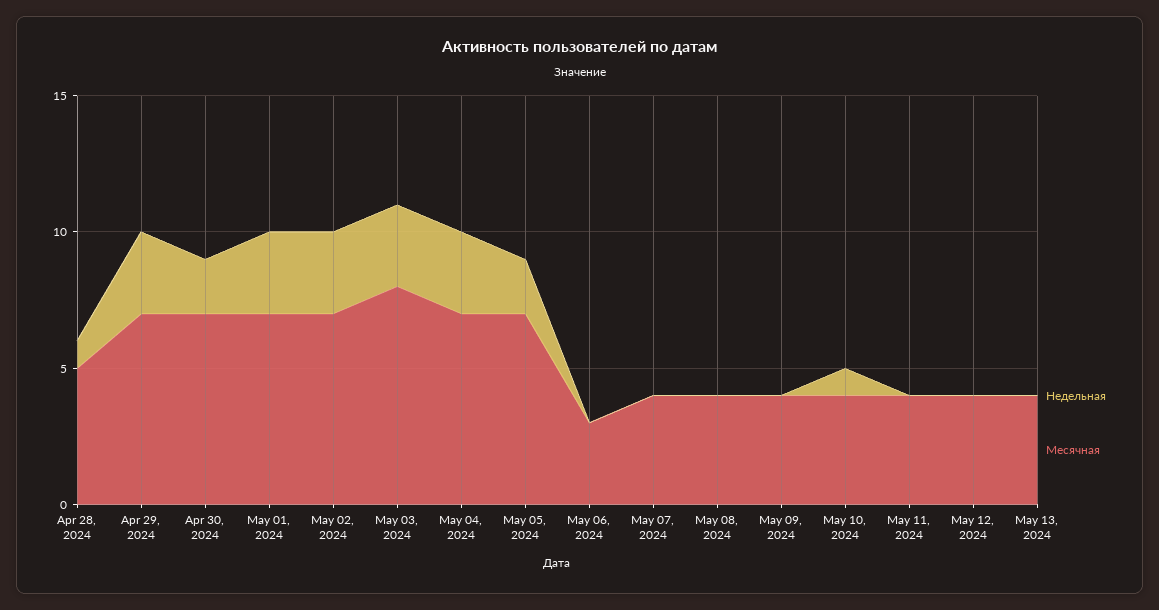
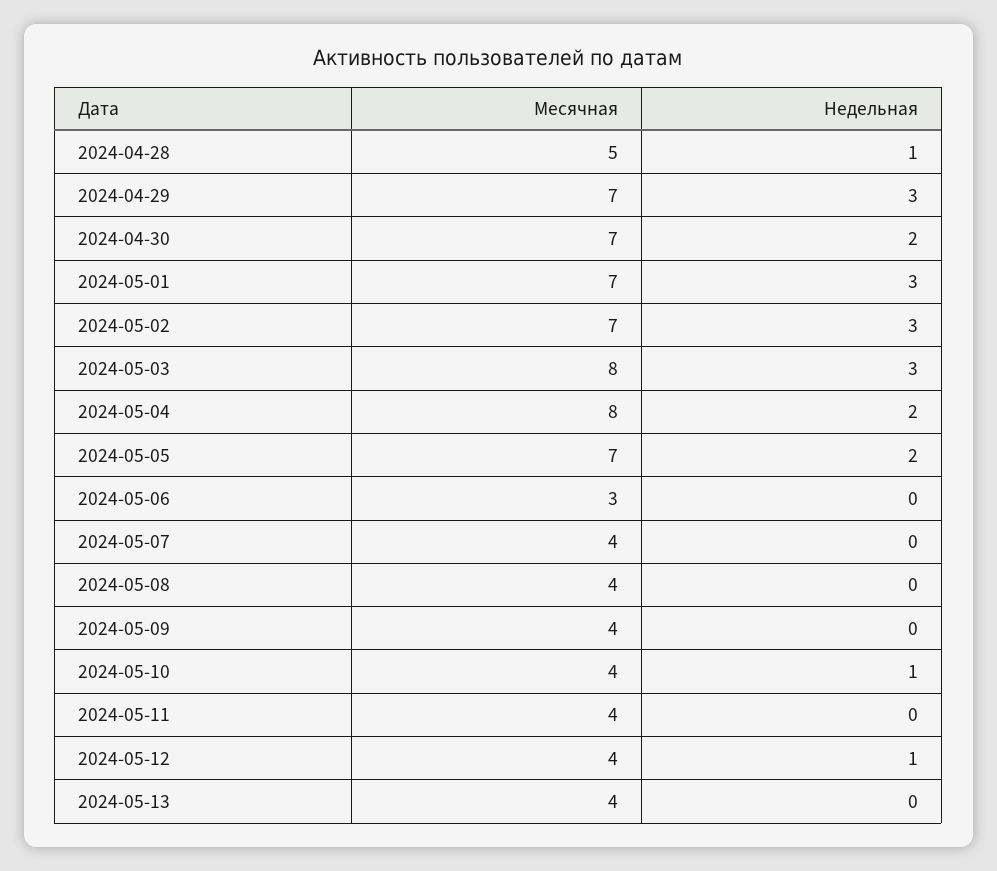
Недельная, May 04, 2024: 3 -> 2
Месячная, May 04, 2024: 7 -> 8
Недельная, May 12, 2024: 0 -> 1

